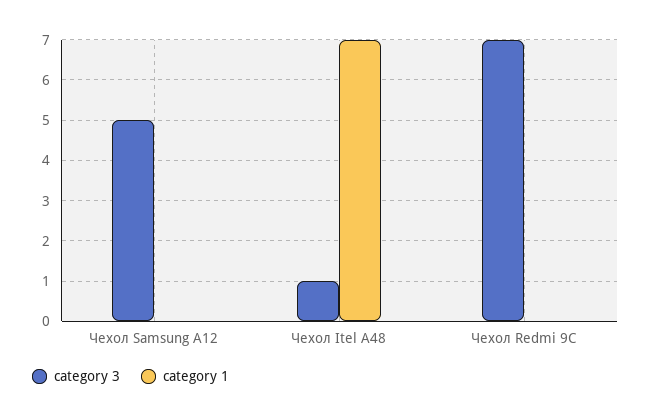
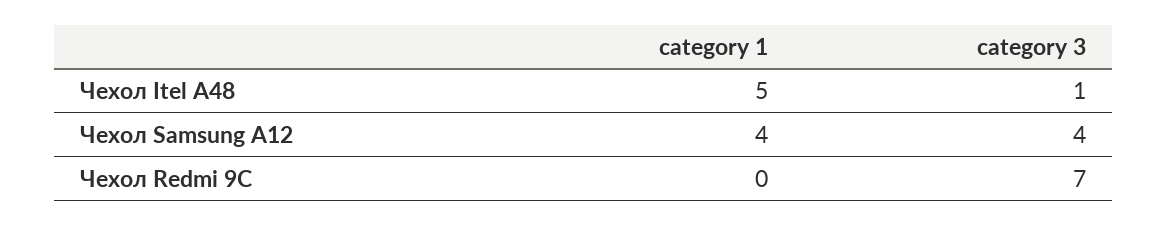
category 3, Чехол Samsung A12: 5 -> 4
category 1, Чехол Samsung A12: 0 -> 4
category 1, Чехол Itel A48: 7 -> 5

